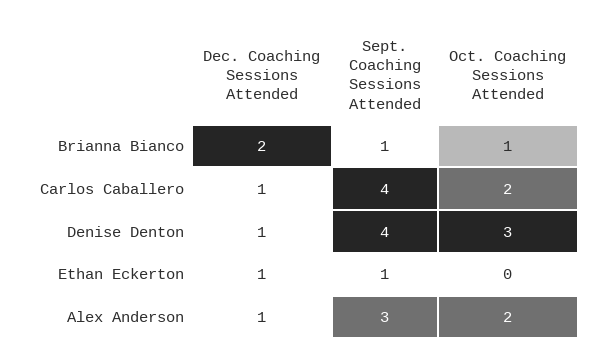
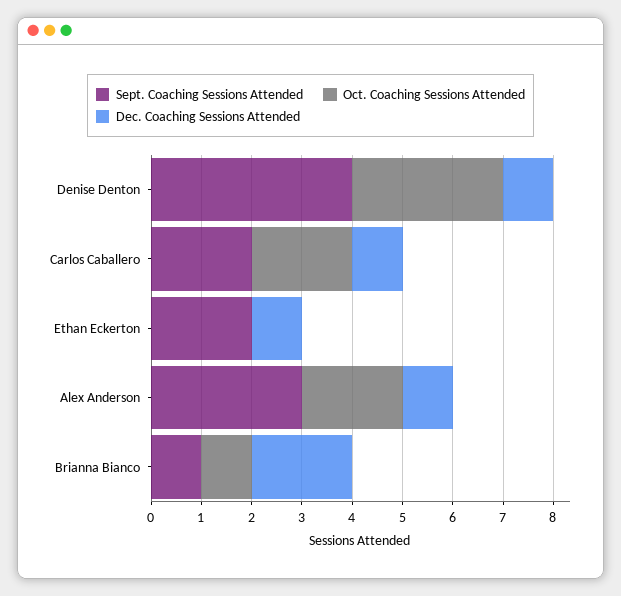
Sept. Coaching Sessions Attended, Carlos Caballero: 4 -> 2
Sept. Coaching Sessions Attended, Ethan Eckerton: 1 -> 2

